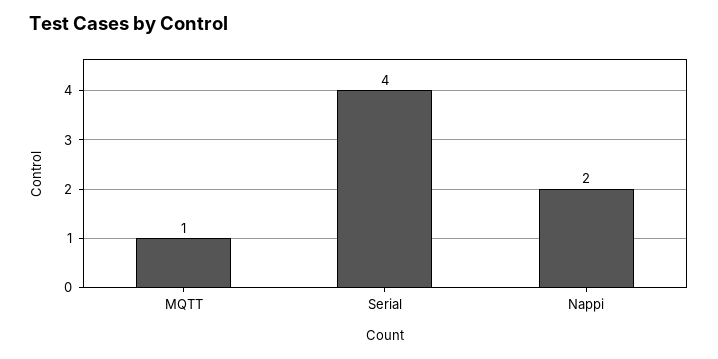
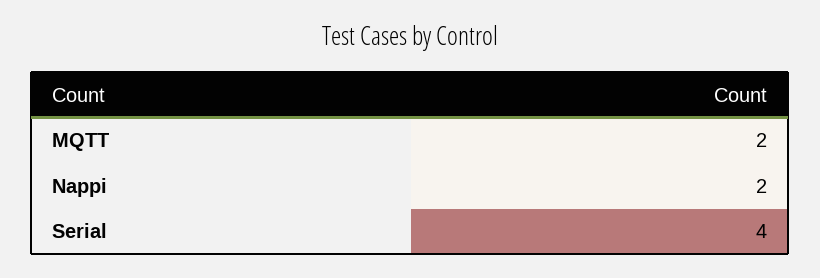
MQTT: 1 -> 2

